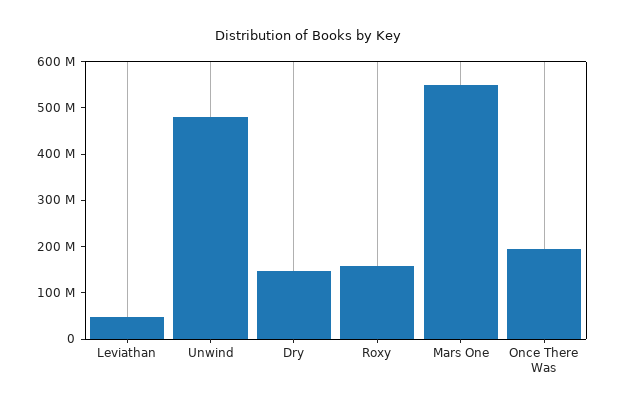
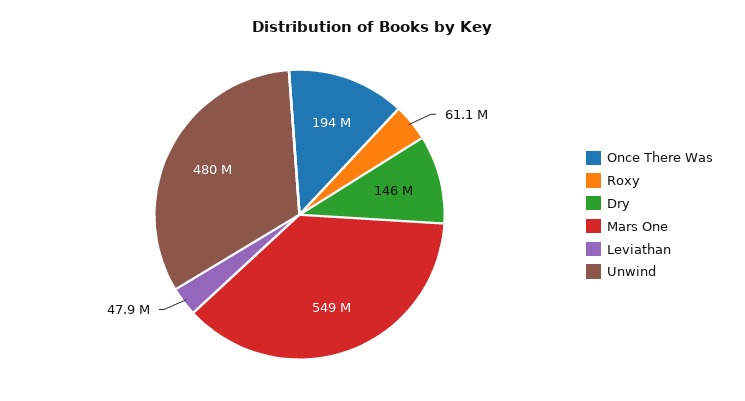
Roxy: 160000000 -> 61100000

